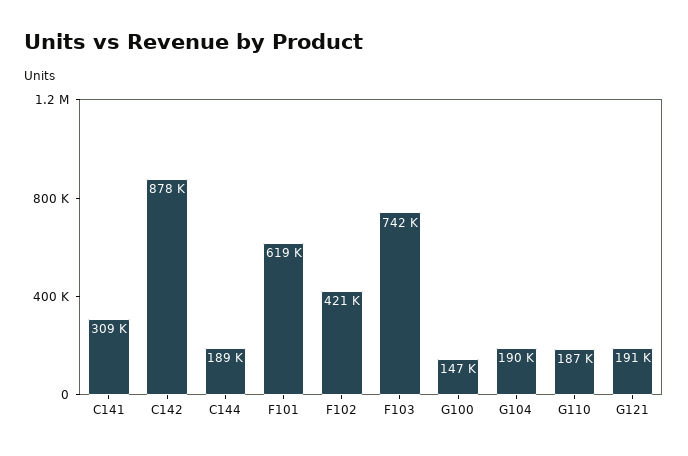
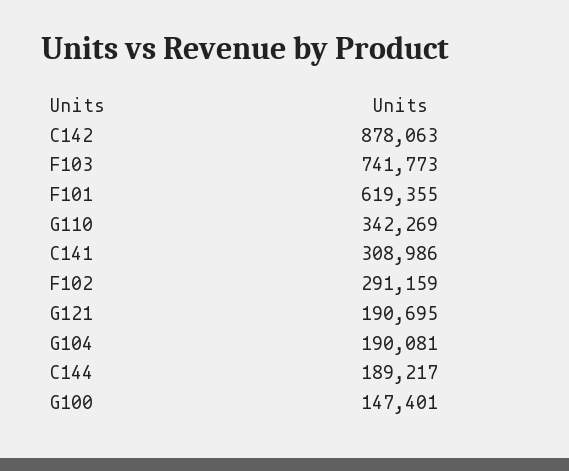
F102: 421000 -> 291159
G110: 187000 -> 342269

